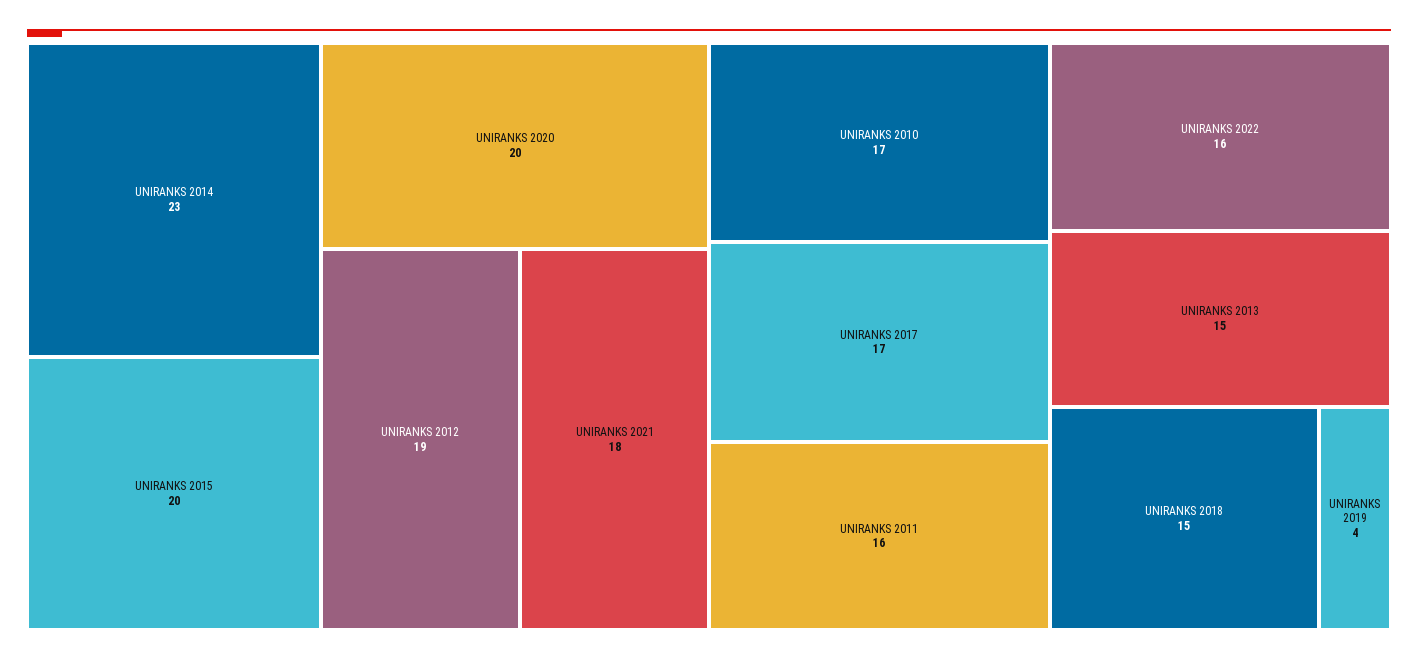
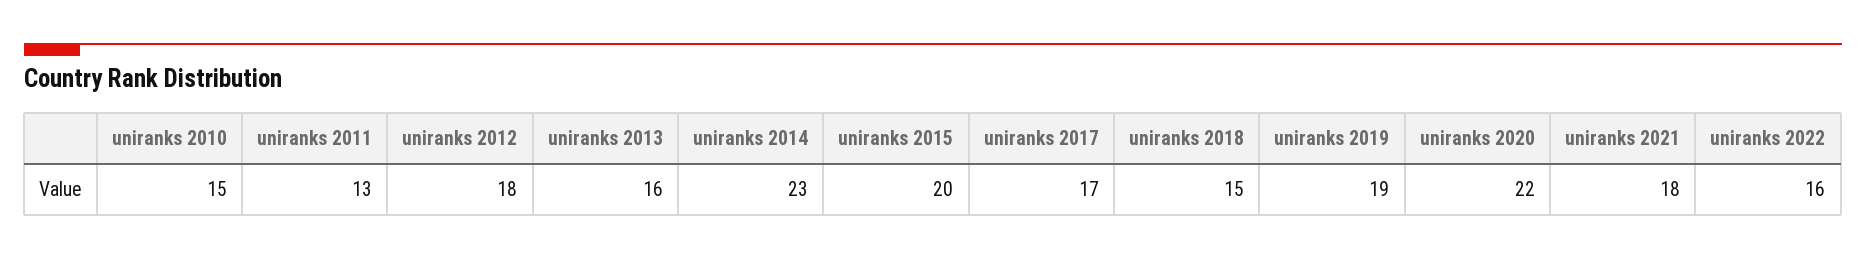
UNIRANKS 2020: 20 -> 22
UNIRANKS 2012: 19 -> 18
UNIRANKS 2010: 17 -> 15
UNIRANKS 2011: 16 -> 13
UNIRANKS 2013: 15 -> 16
UNIRANKS 2019: 4 -> 19

